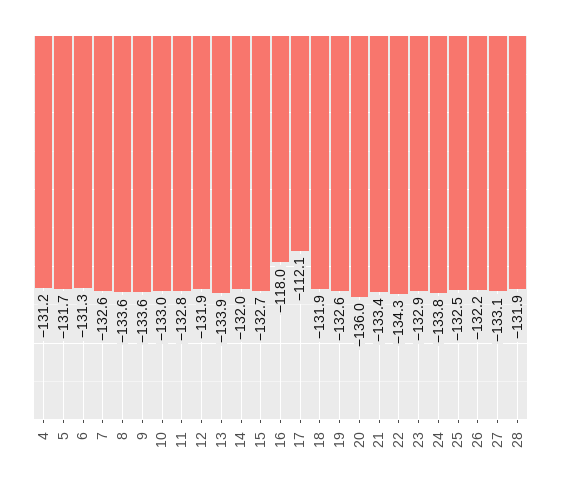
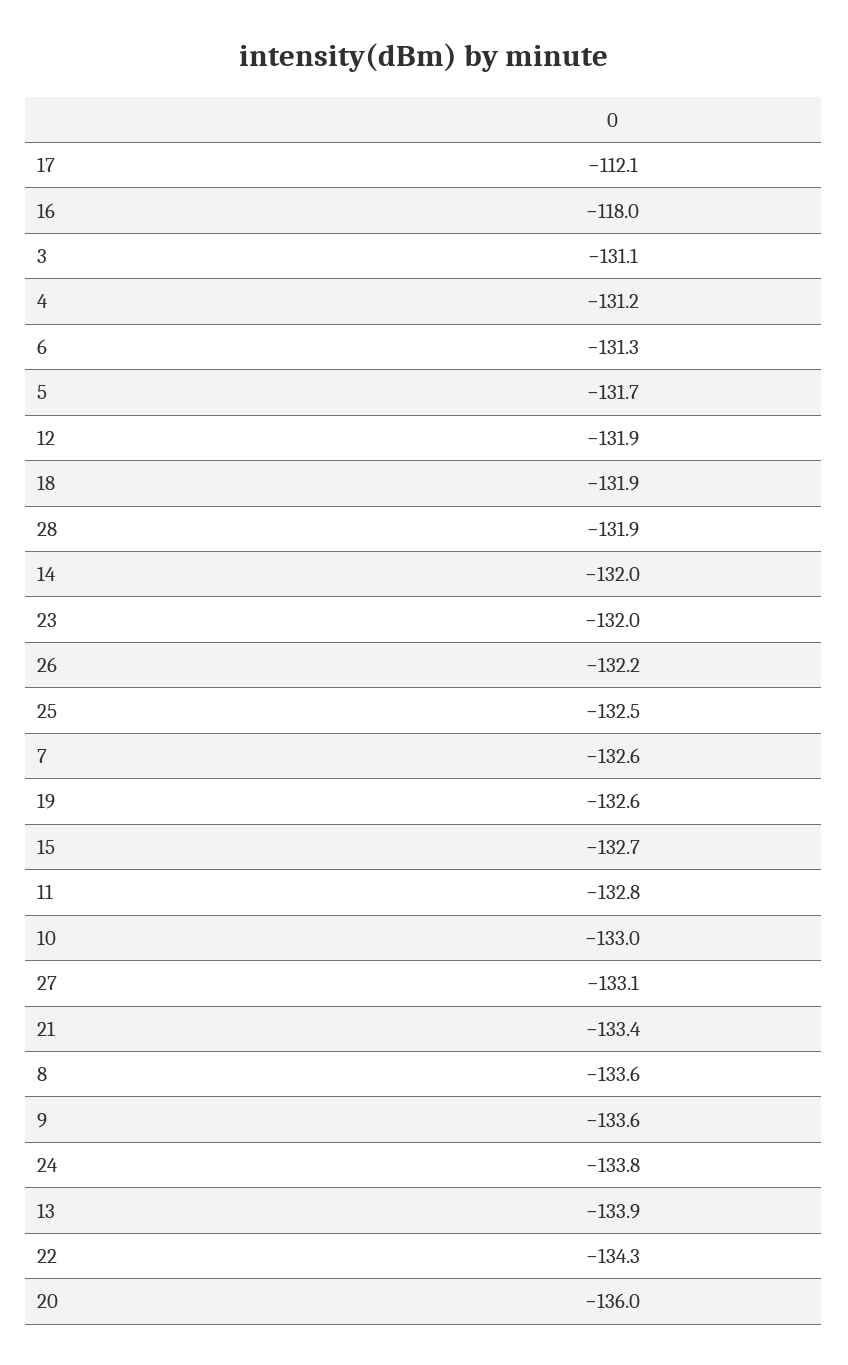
23: -132.9 -> -132
3: none -> -131.1

